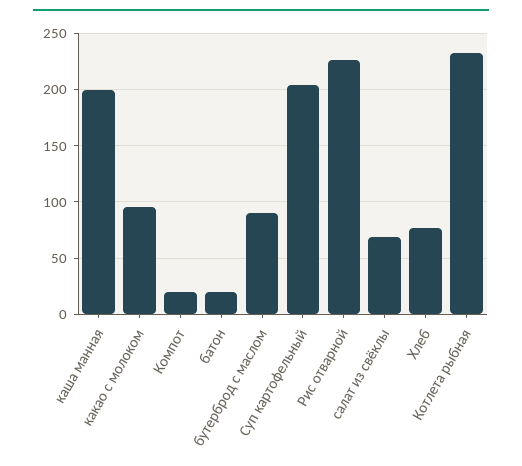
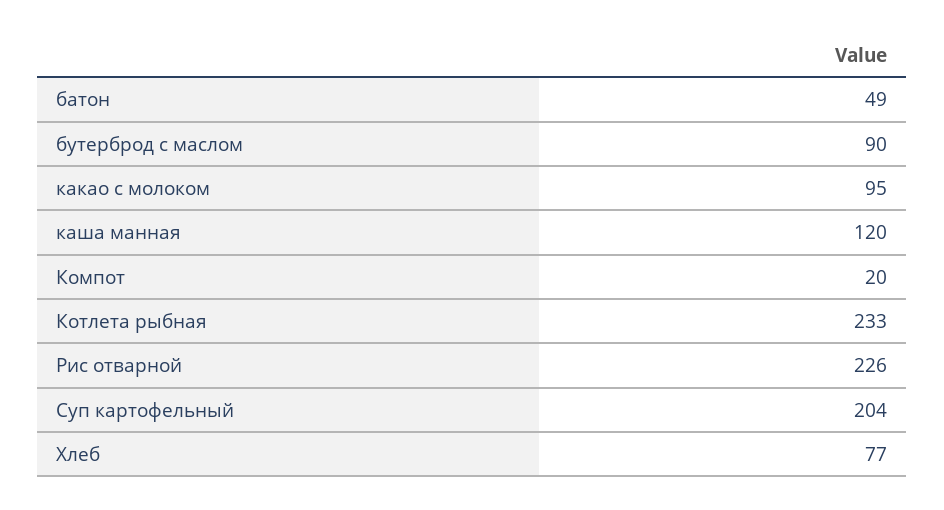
каша манная: 200 -> 120
батон: 20 -> 49
салат из свёклы: 70 -> none

